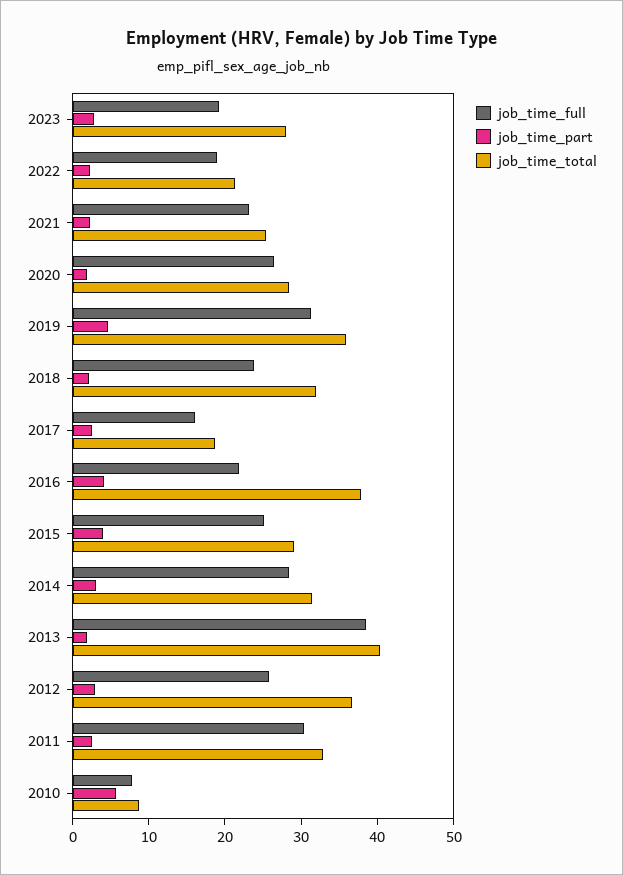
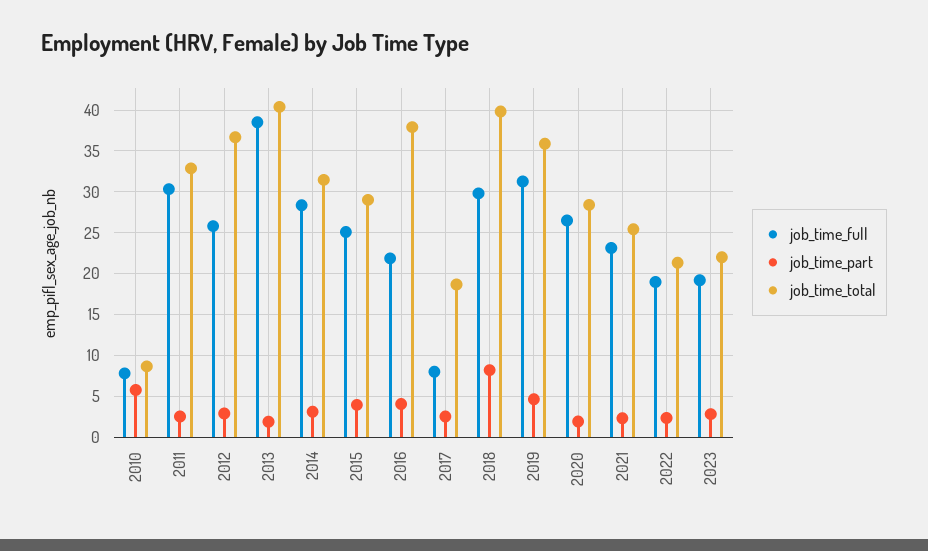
job_time_total, 2023: 28 -> 22
job_time_full, 2018: 24 -> 30
job_time_part, 2018: 2 -> 8
job_time_total, 2018: 32 -> 40
job_time_full, 2017: 16 -> 8

